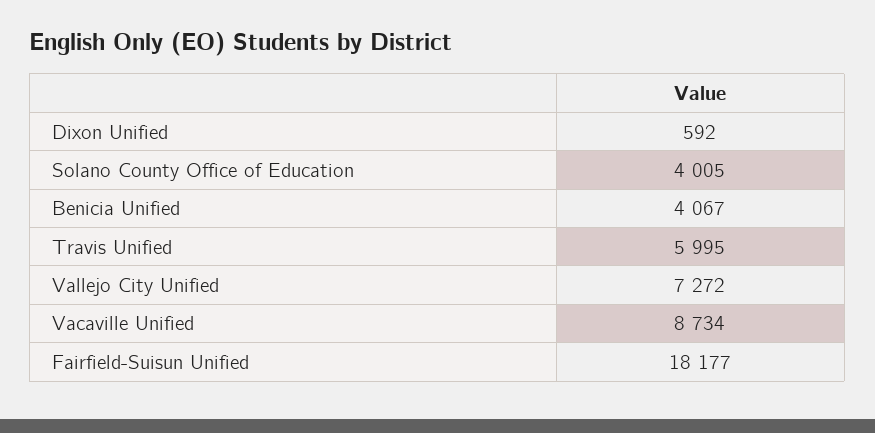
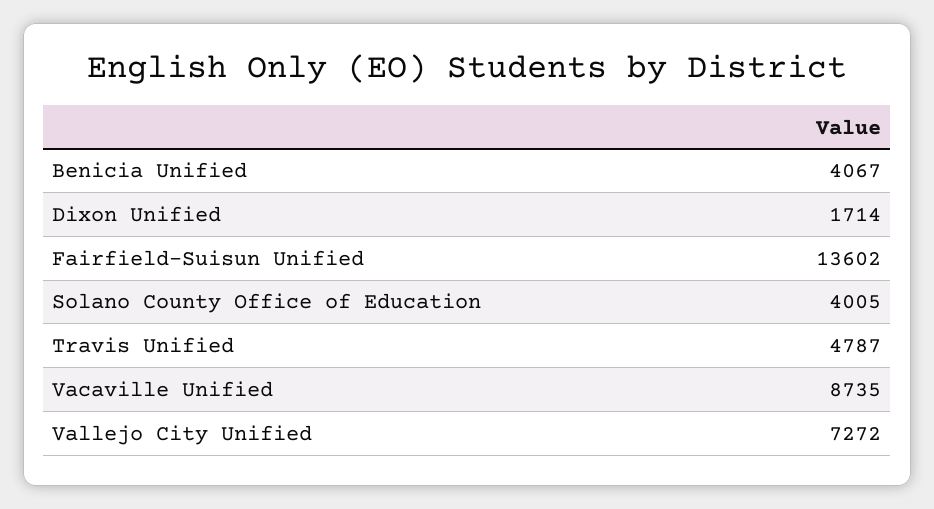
Dixon Unified: 592 -> 1714
Travis Unified: 5995 -> 4787
Vacaville Unified: 8734 -> 8735
Fairfield-Suisun Unified: 18177 -> 13602

